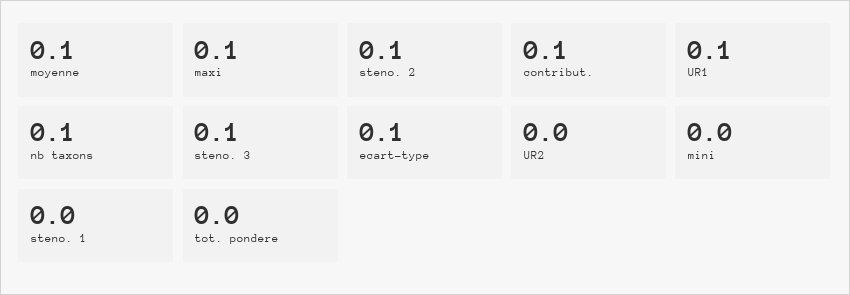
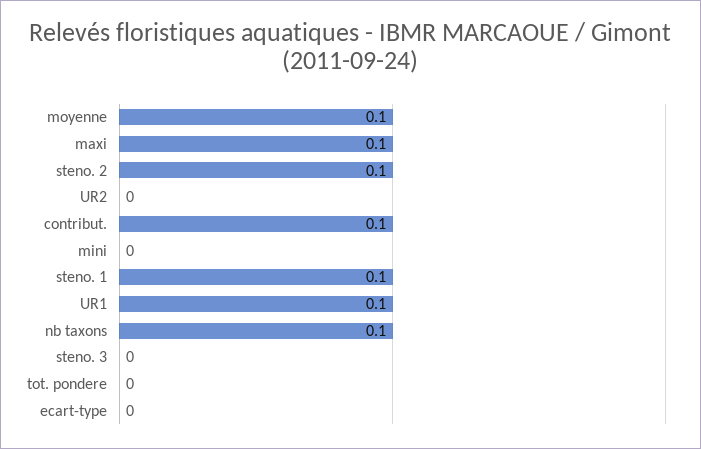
steno. 3: 0.1 -> 0
ecart-type: 0.1 -> 0
steno. 1: 0 -> 0.1

